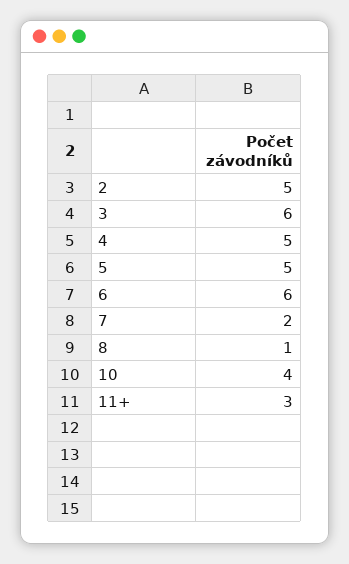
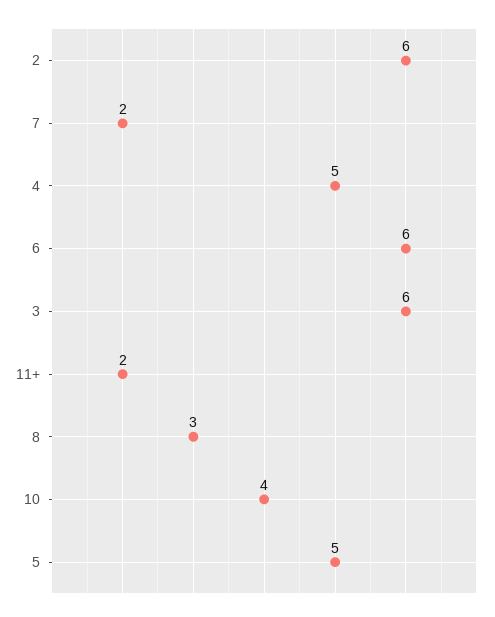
2: 5 -> 6
8: 1 -> 3
11+: 3 -> 2

